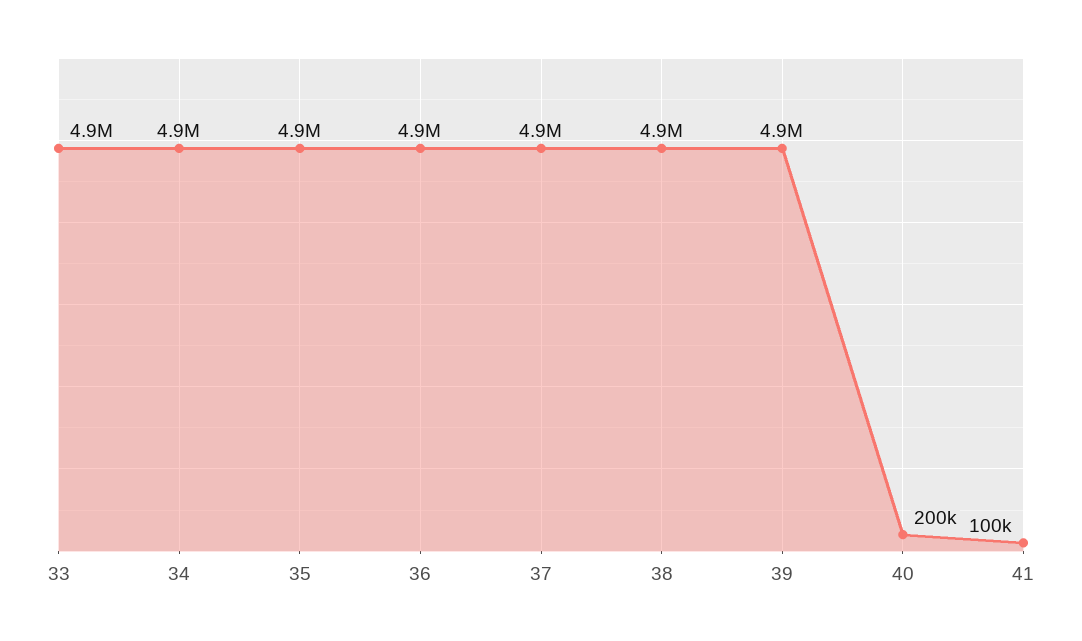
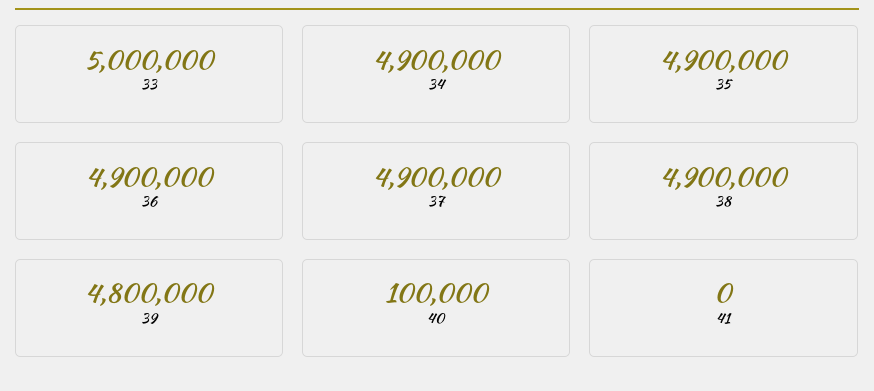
33: 4900000 -> 5000000
39: 4900000 -> 4800000
40: 200000 -> 100000
41: 100000 -> 0

